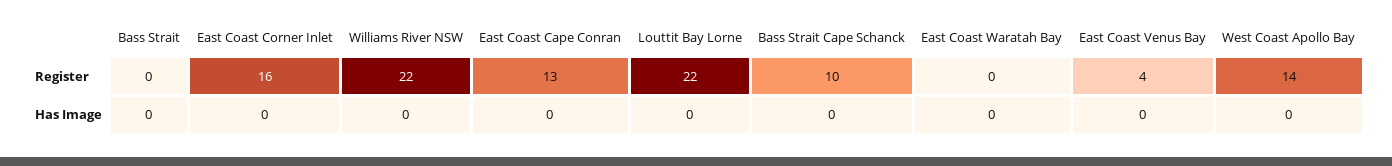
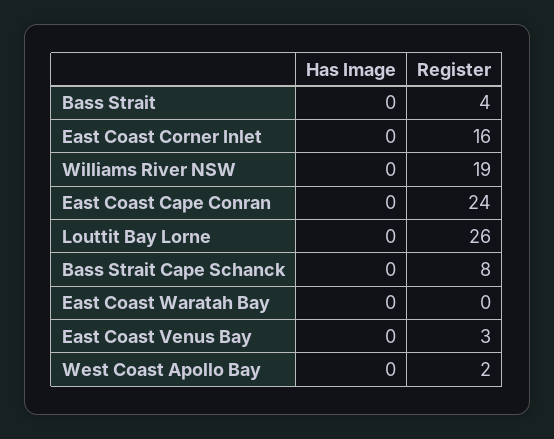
Bass Strait, Register: 0 -> 4
Williams River NSW, Register: 22 -> 19
East Coast Cape Conran, Register: 13 -> 24
Louttit Bay Lorne, Register: 22 -> 26
Bass Strait Cape Schanck, Register: 10 -> 8
East Coast Venus Bay, Register: 4 -> 3
West Coast Apollo Bay, Register: 14 -> 2

